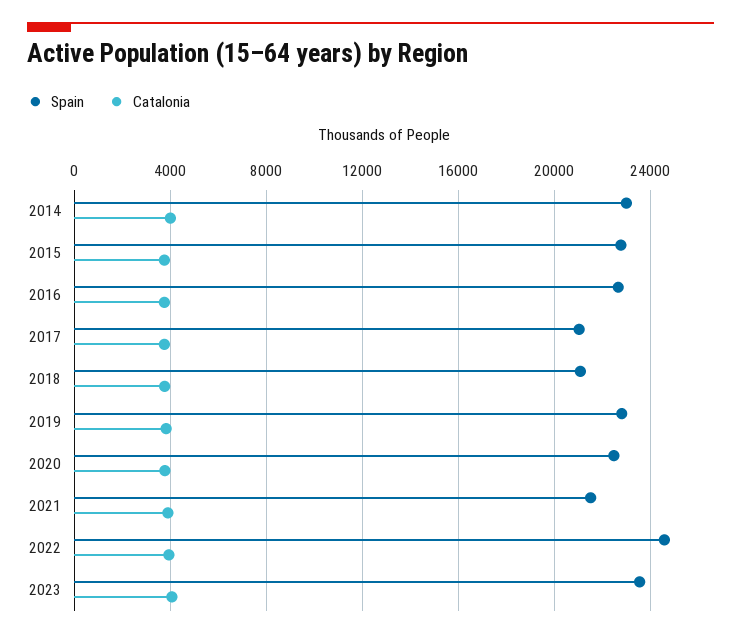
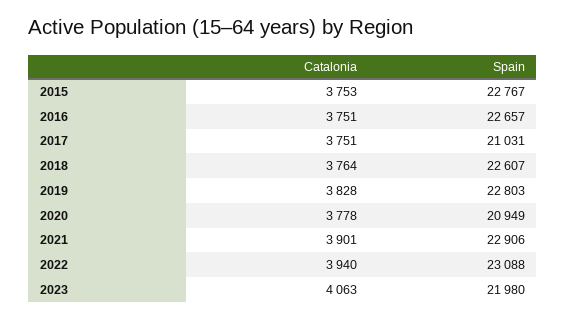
Spain, 2014: 23000 -> none
Catalonia, 2014: 4000 -> none
Spain, 2018: 21000 -> 22607
Spain, 2020: 22500 -> 20949
Spain, 2021: 21500 -> 22906
Spain, 2022: 24500 -> 23088
Spain, 2023: 23500 -> 21980

